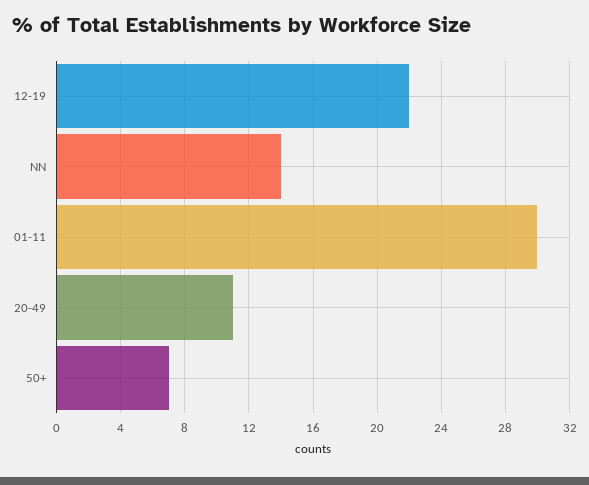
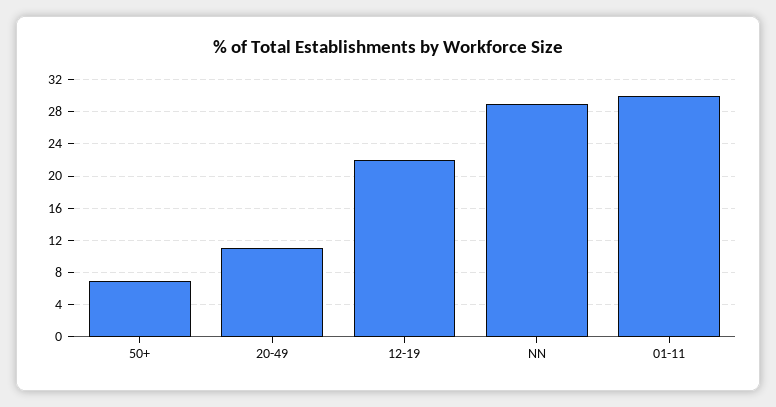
NN: 14 -> 29

